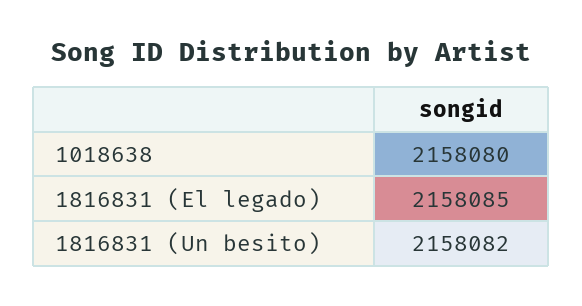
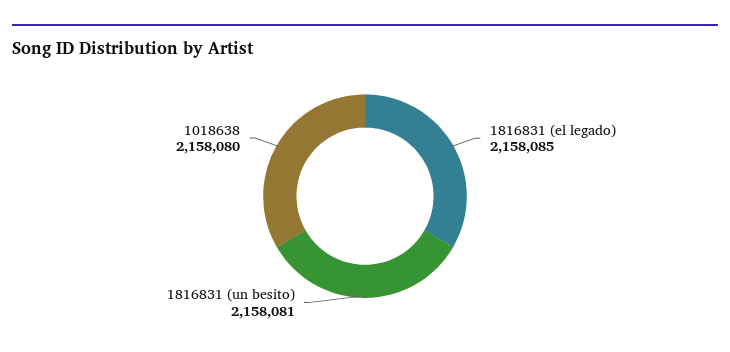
1816831 (Un besito): 2158082 -> 2158081

